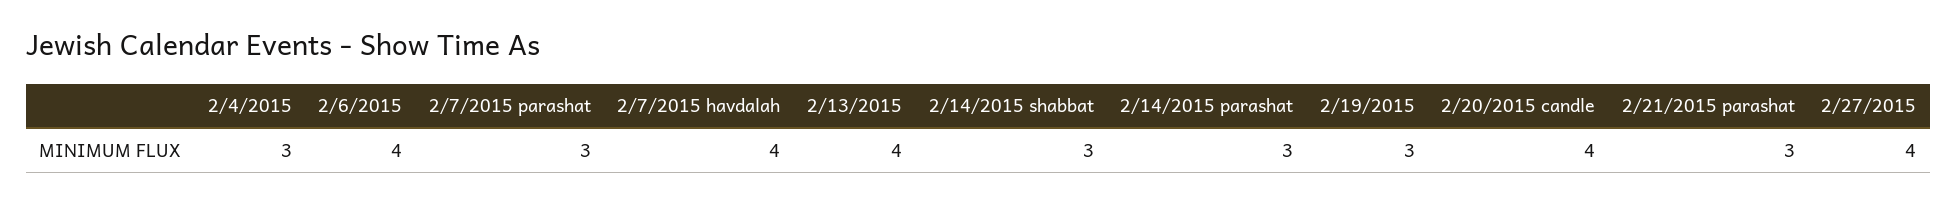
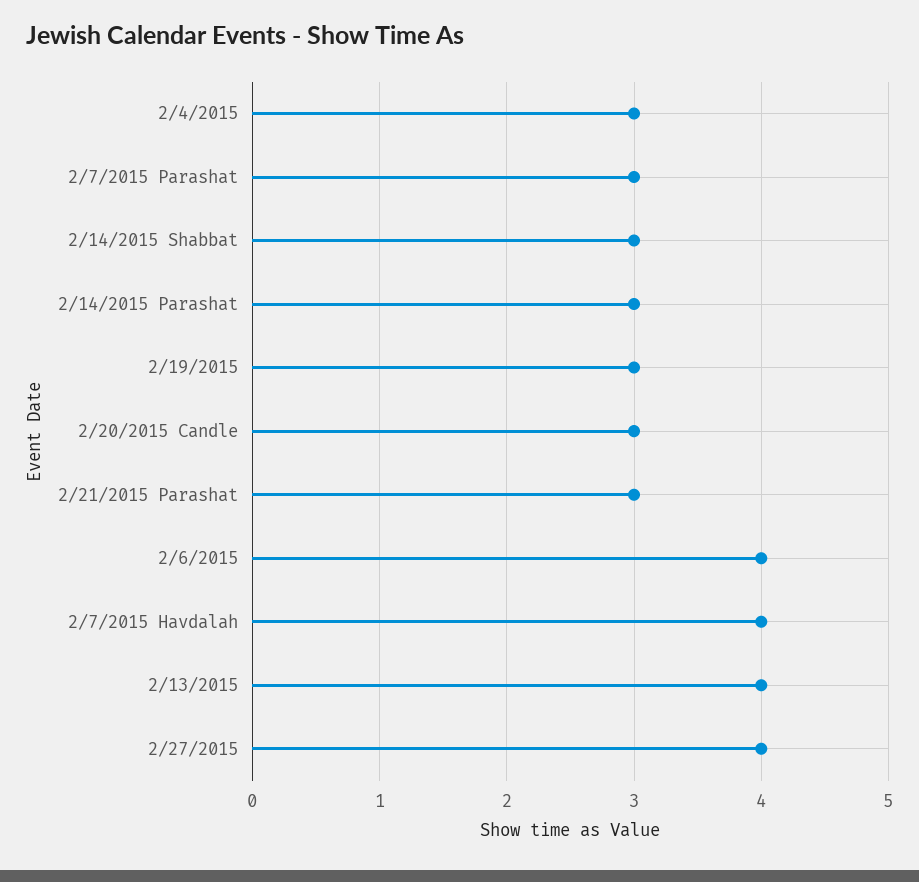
2/20/2015 candle: 4 -> 3

